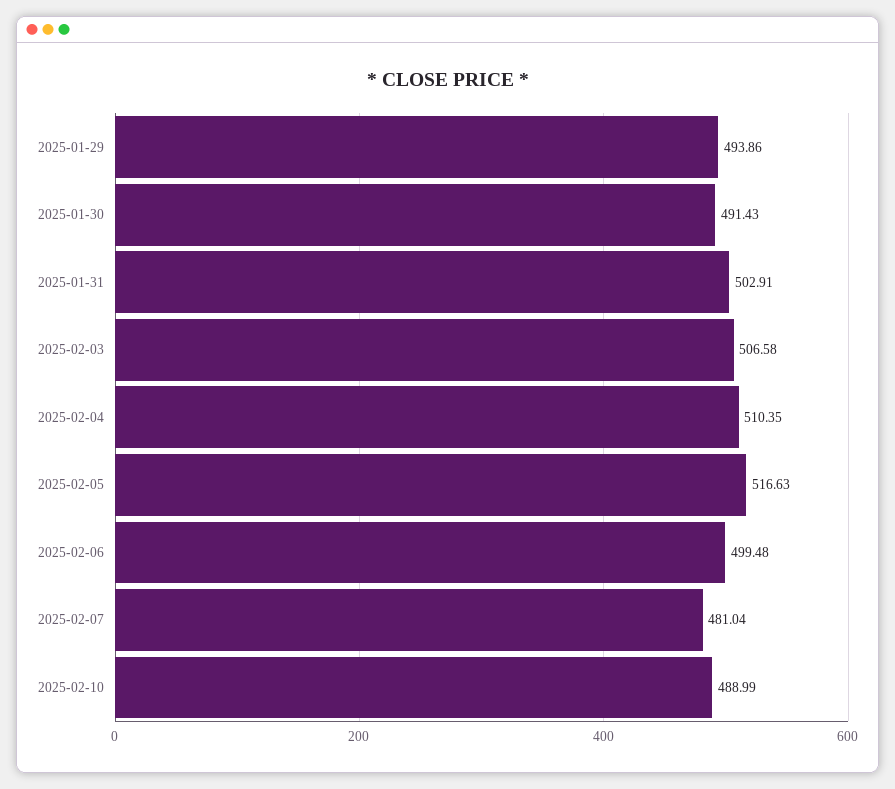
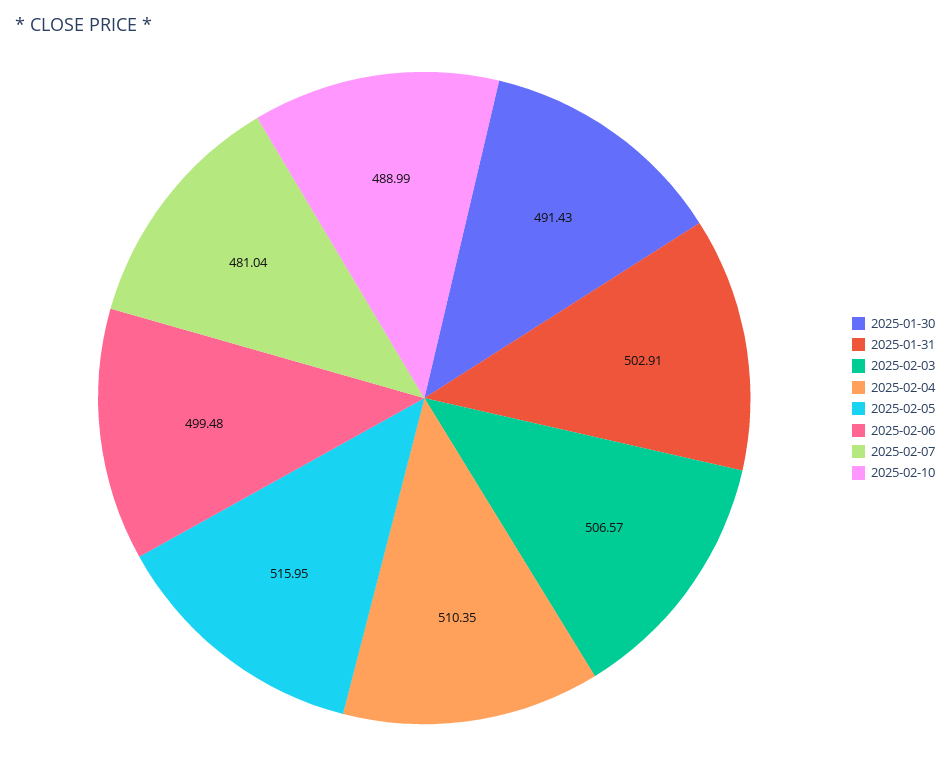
2025-01-29: 493.86 -> none
2025-02-03: 506.58 -> 506.57
2025-02-05: 516.63 -> 515.95

